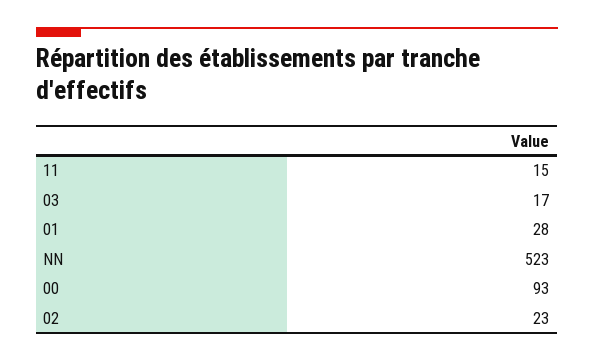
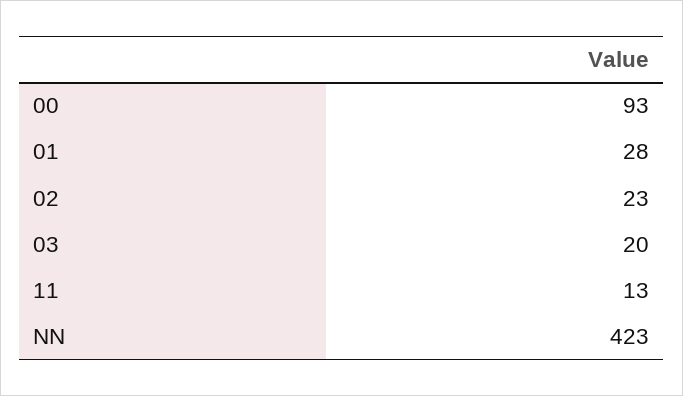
11: 15 -> 13
03: 17 -> 20
NN: 523 -> 423

